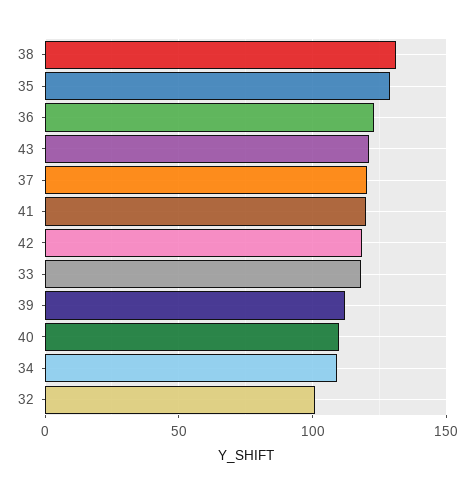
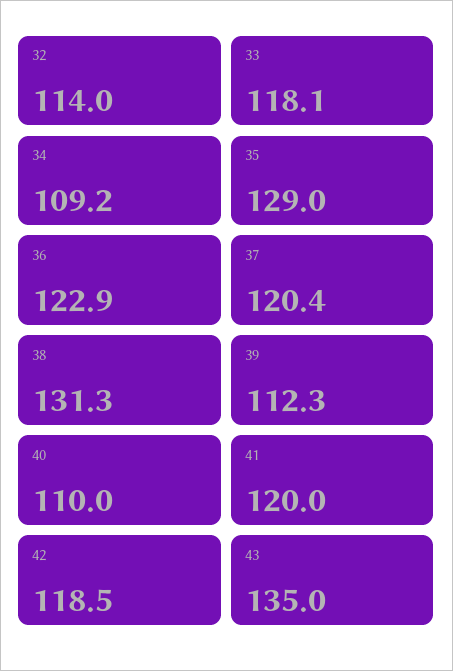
43: 120 -> 135
32: 100 -> 114

